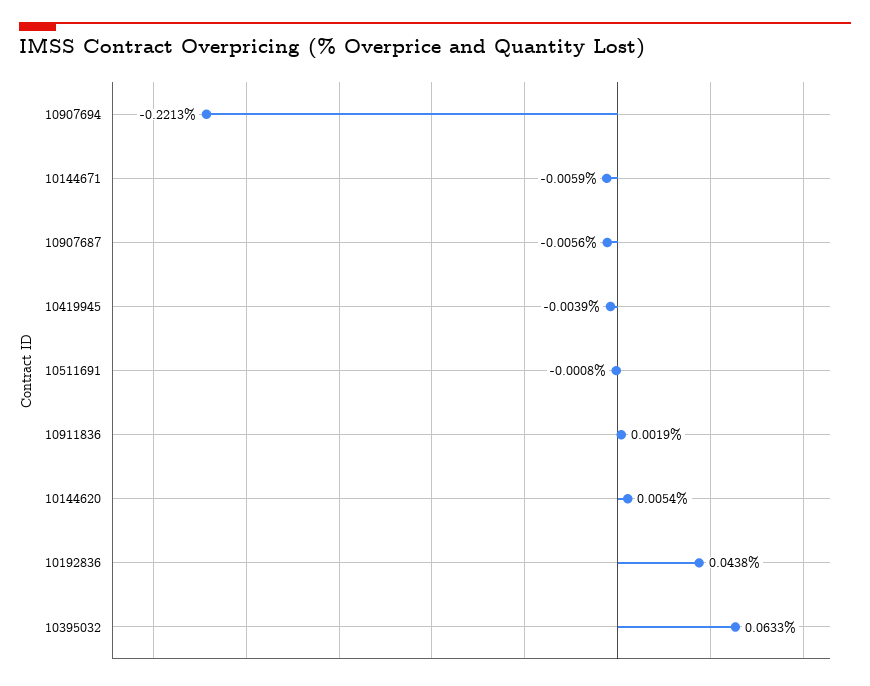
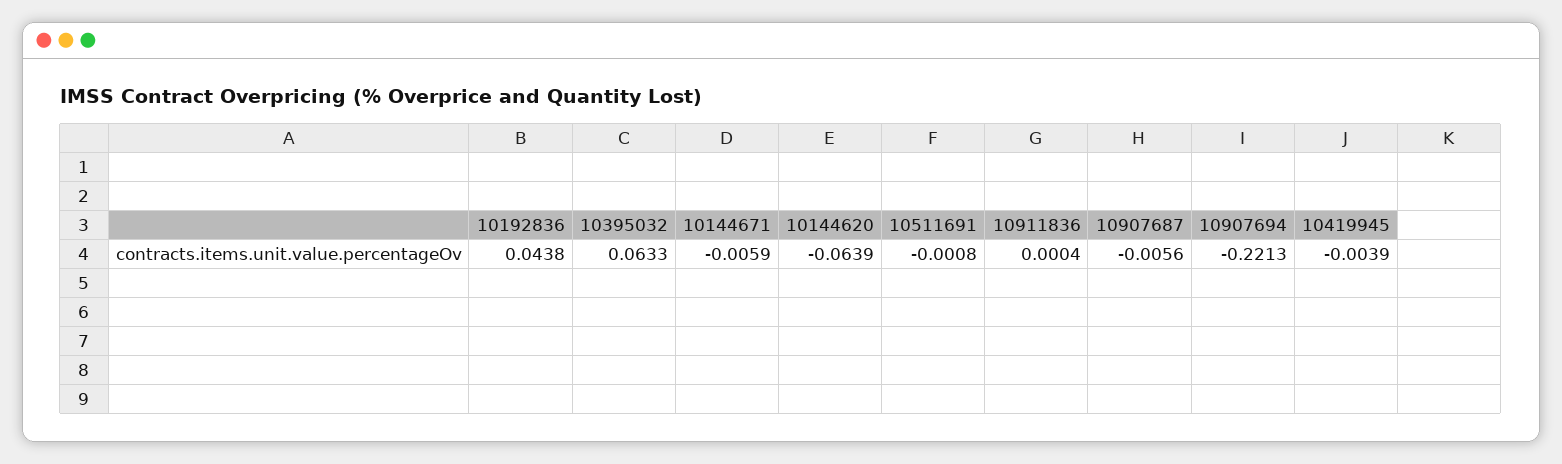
10911836: 0.0019 -> 0.0004
10144620: 0.0054 -> -0.0639

